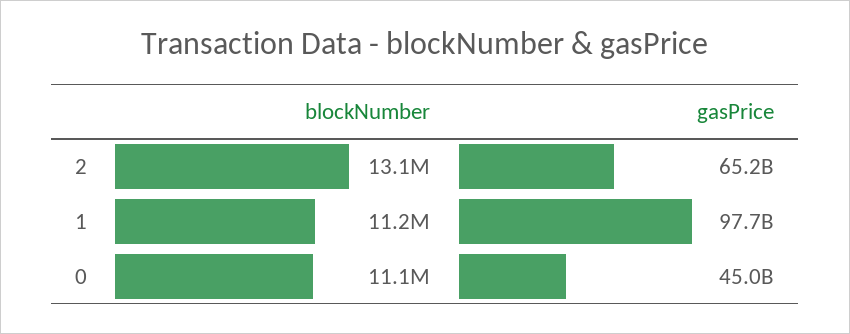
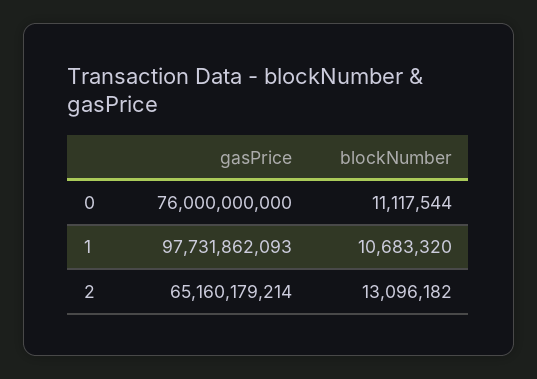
blockNumber, 1: 11200000 -> 10683320
gasPrice, 0: 45000000000 -> 76000000000

